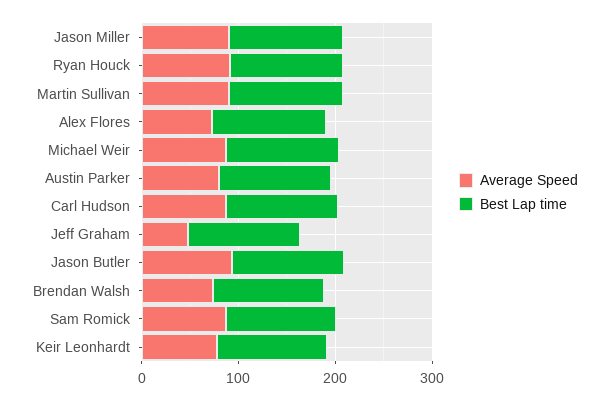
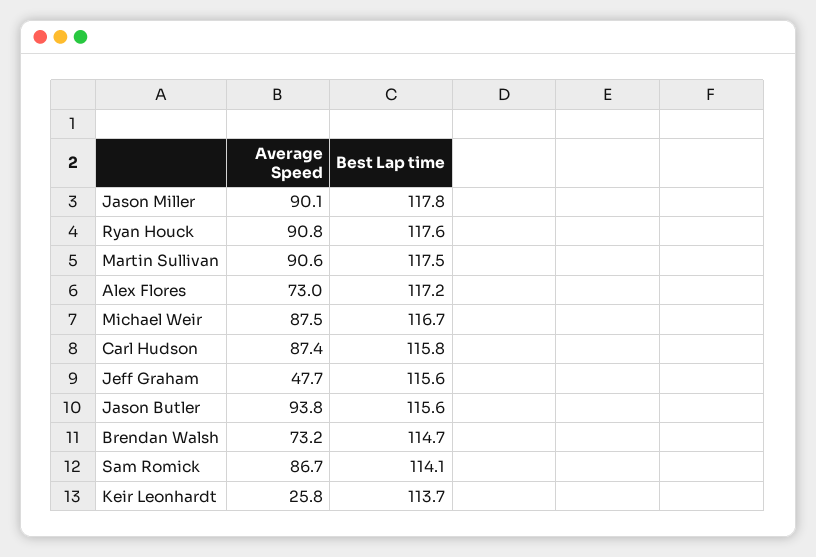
Average Speed, Austin Parker: 80 -> none
Best Lap time, Austin Parker: 120 -> none
Average Speed, Keir Leonhardt: 80 -> 25.8

